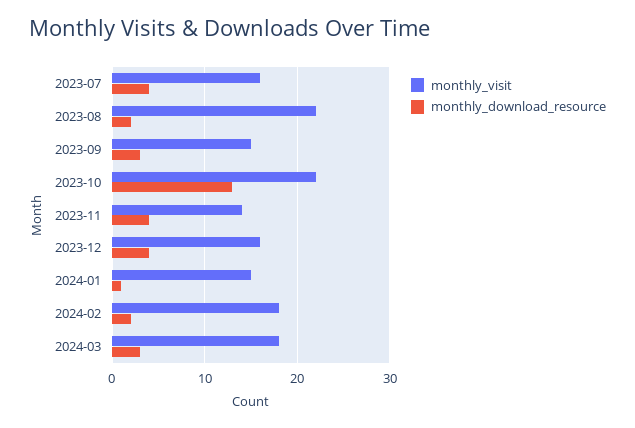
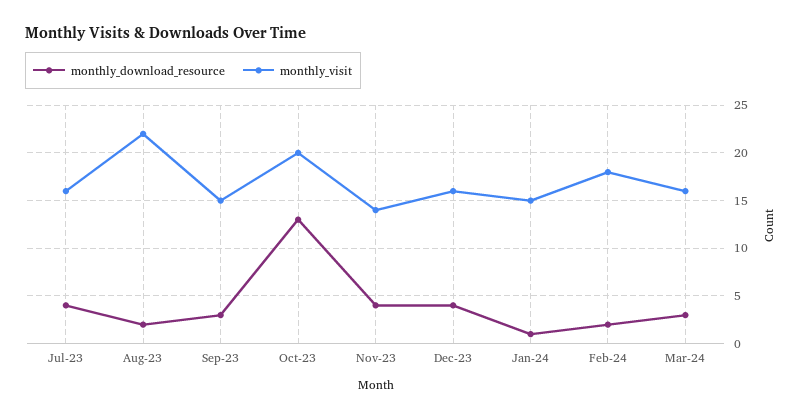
monthly_visit, 2023-10: 22 -> 20
monthly_visit, 2024-03: 18 -> 16

